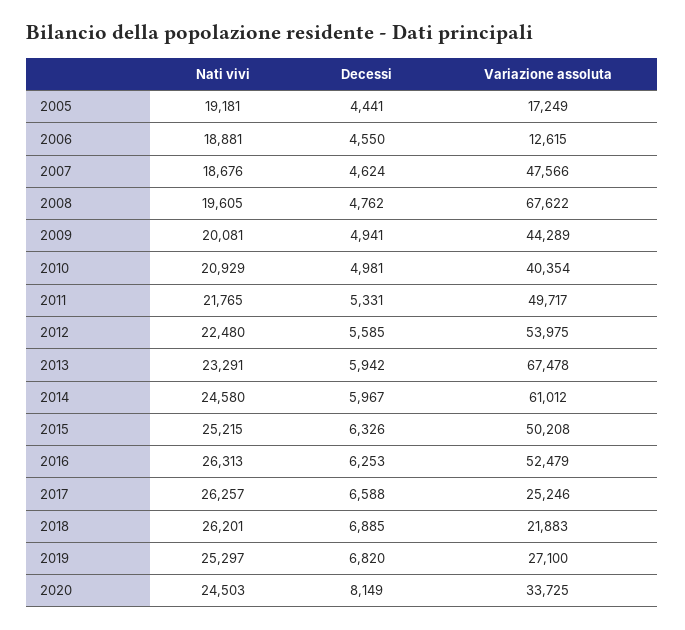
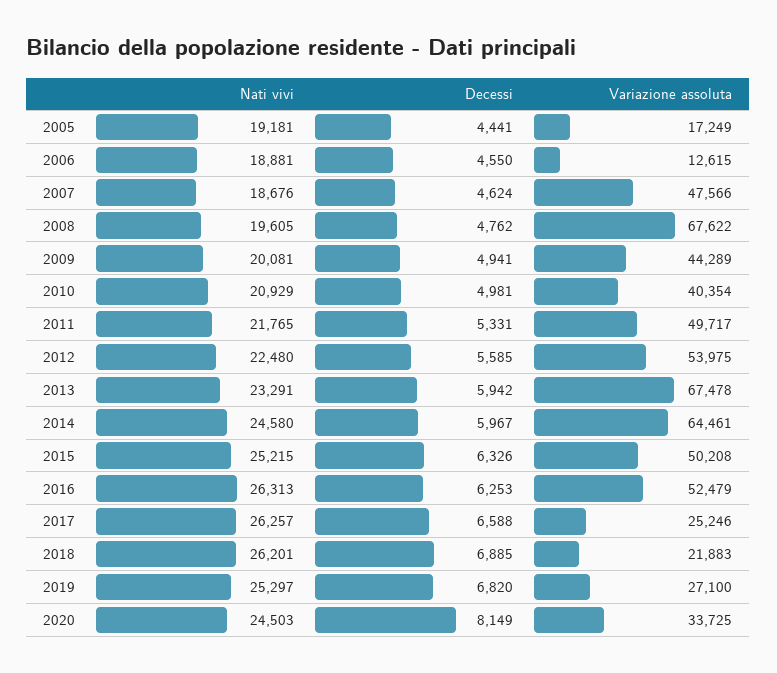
Variazione assoluta, 2014: 61012 -> 64461

